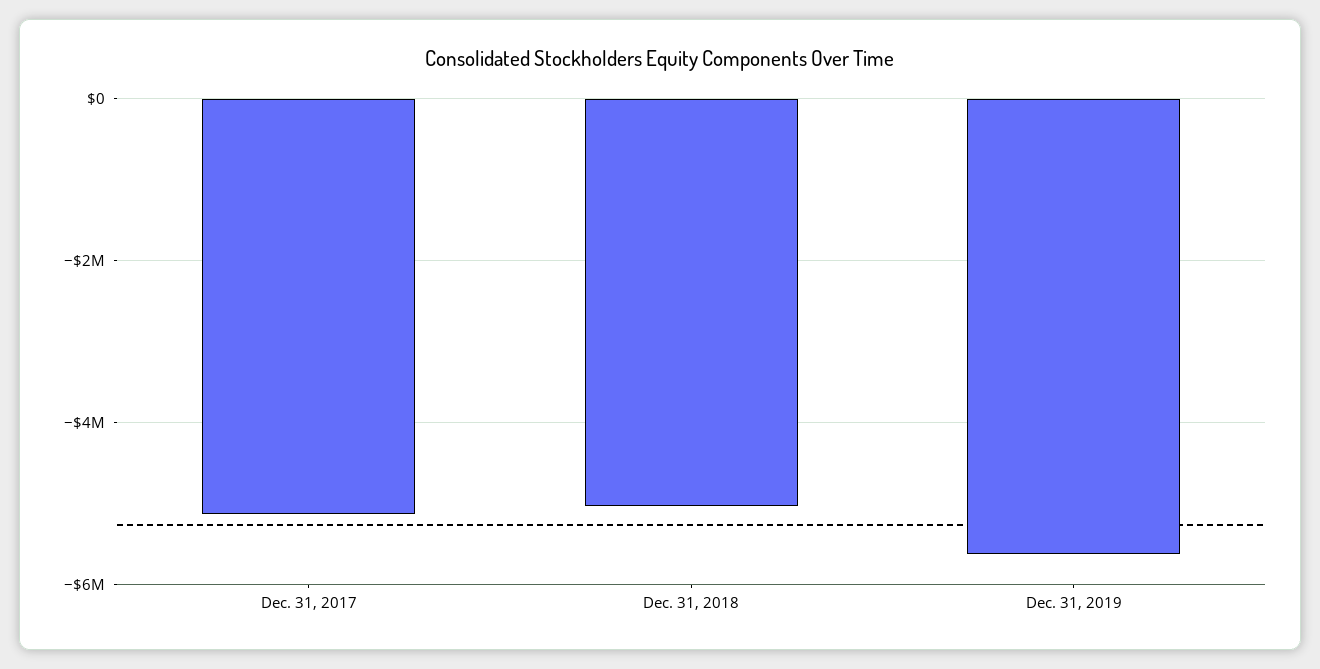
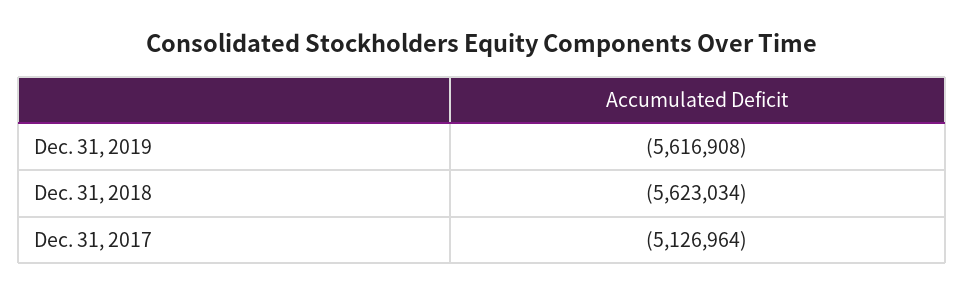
Dec. 31, 2018: -5000000 -> -5623034

